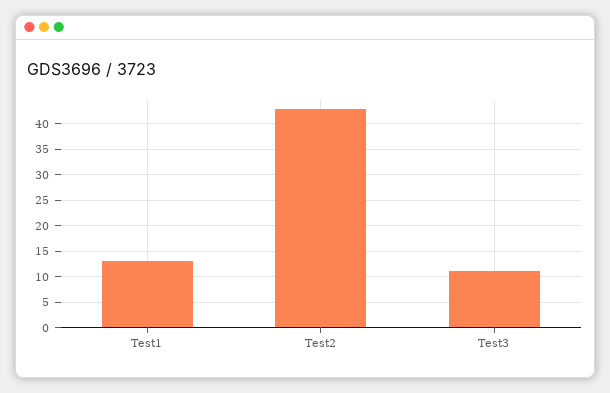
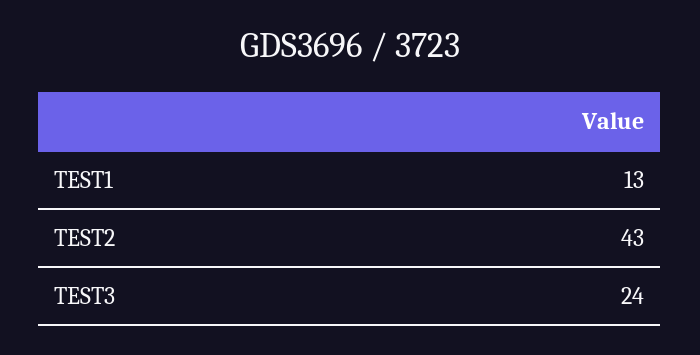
Test3: 10 -> 24

